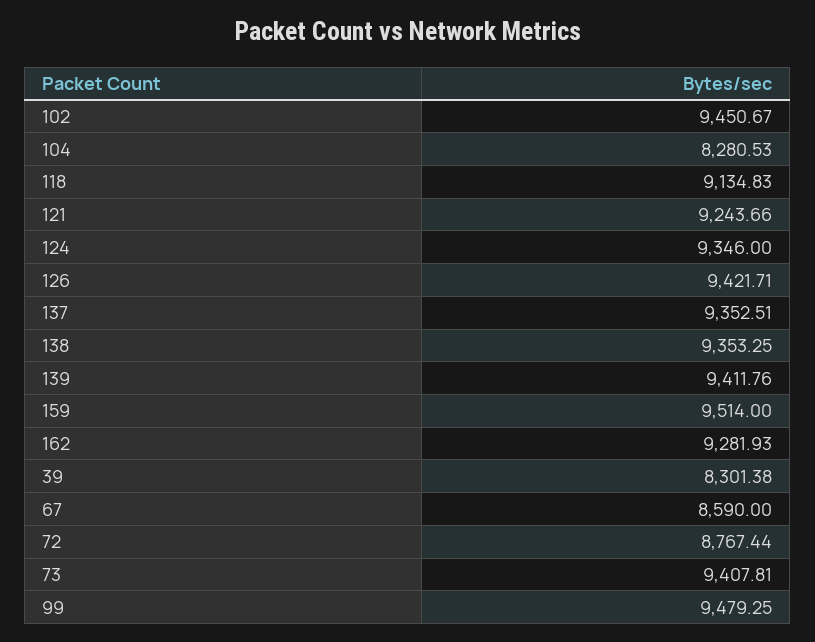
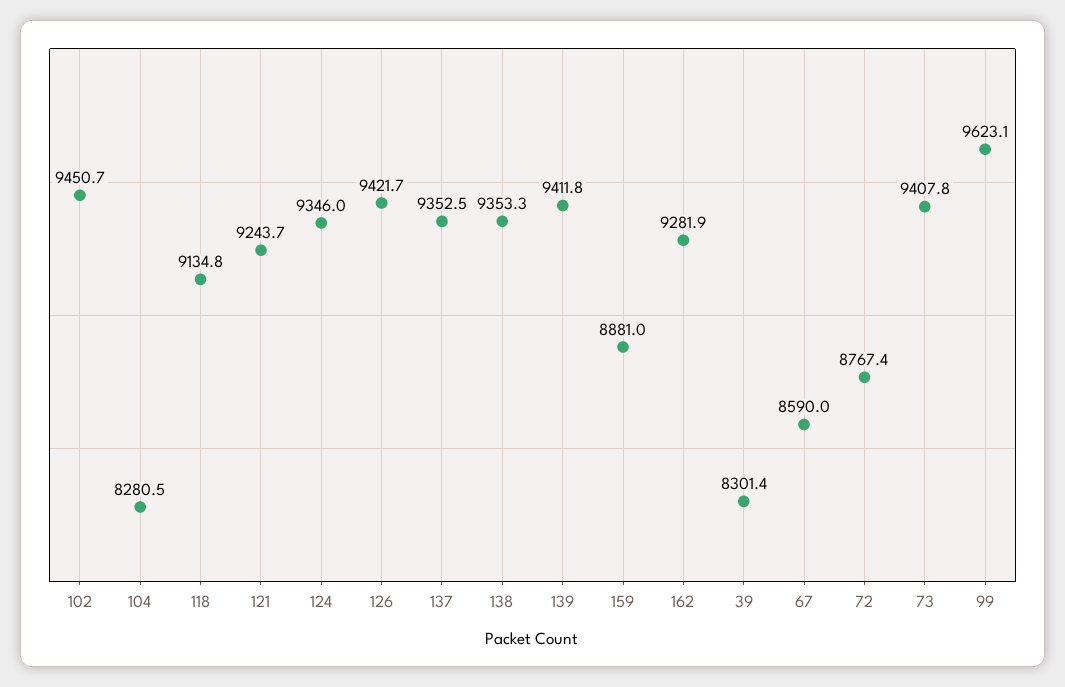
159: 9514 -> 8881
99: 9479.25 -> 9623.1

